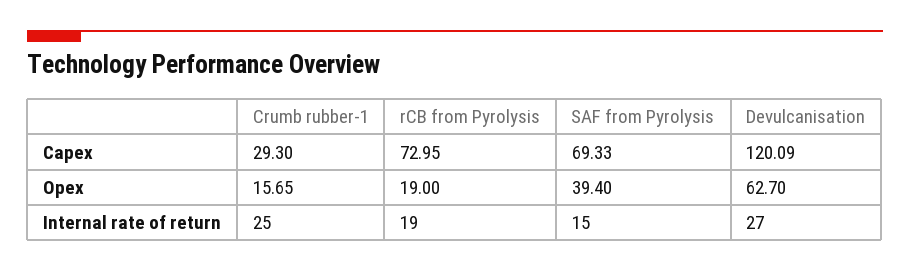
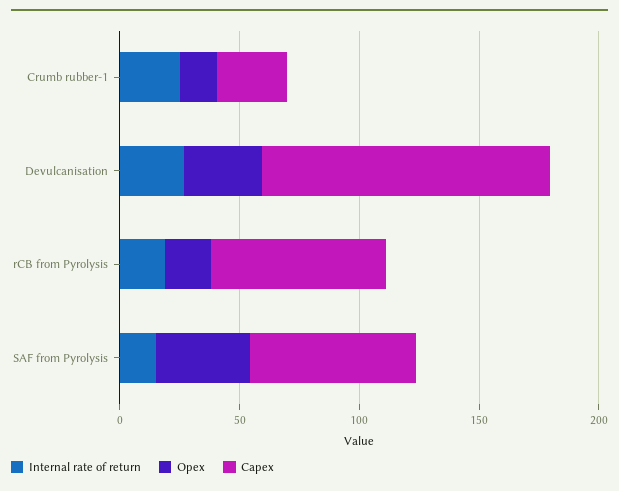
Opex, Devulcanisation: 62.7 -> 30

